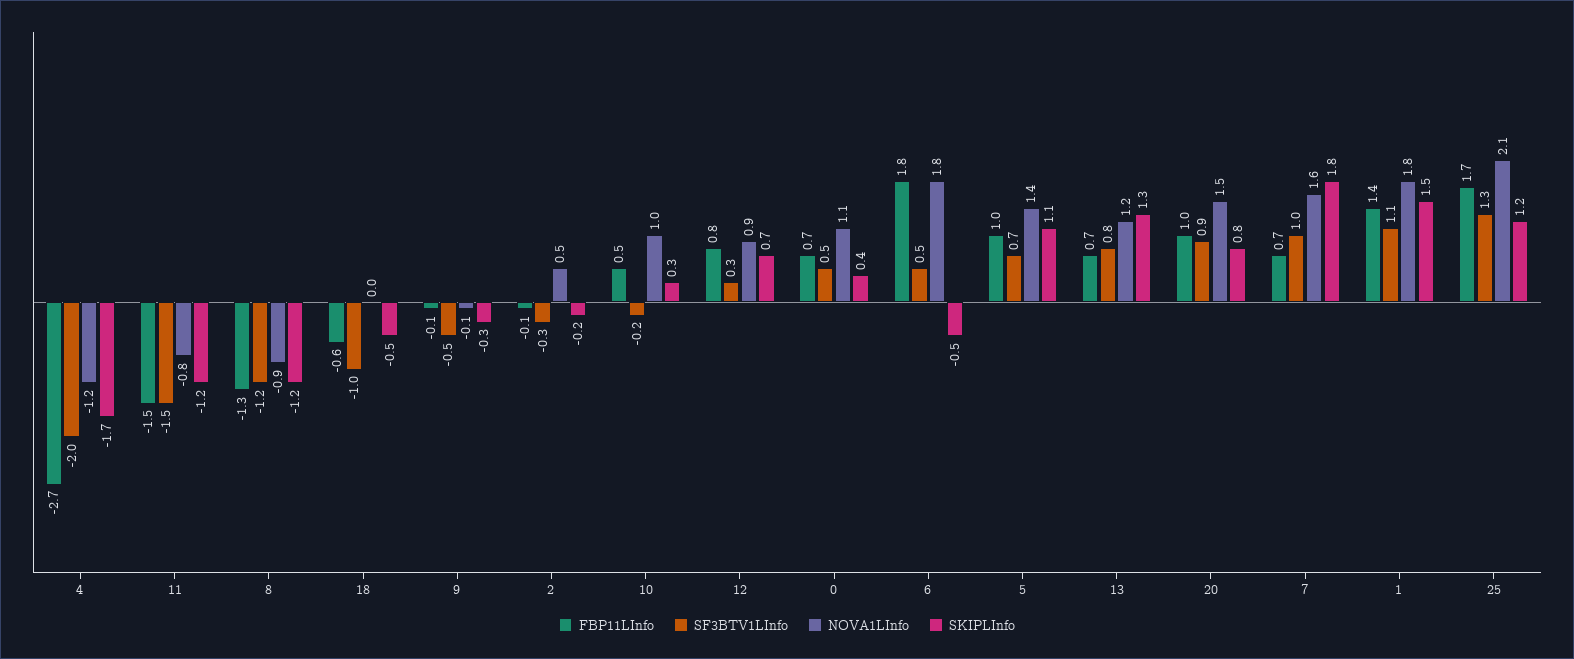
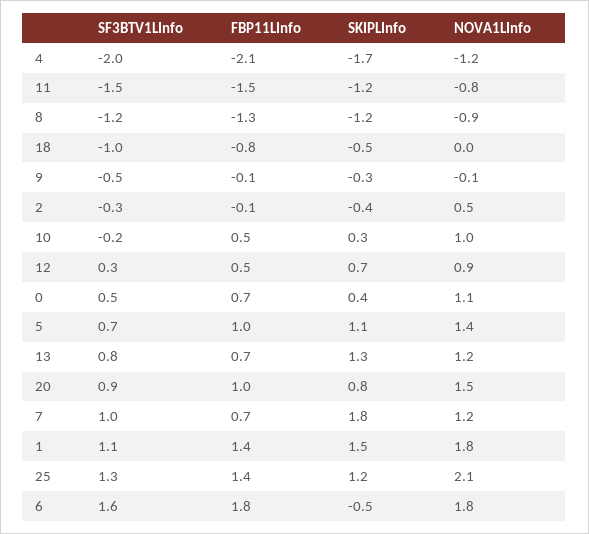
FBP11LInfo, 4: -2.7 -> -2.1
FBP11LInfo, 18: -0.6 -> -0.8
SKIPLInfo, 2: -0.2 -> -0.4
FBP11LInfo, 12: 0.8 -> 0.5
SF3BTV1LInfo, 6: 0.5 -> 1.6
NOVA1LInfo, 7: 1.6 -> 1.2
FBP11LInfo, 25: 1.7 -> 1.4

